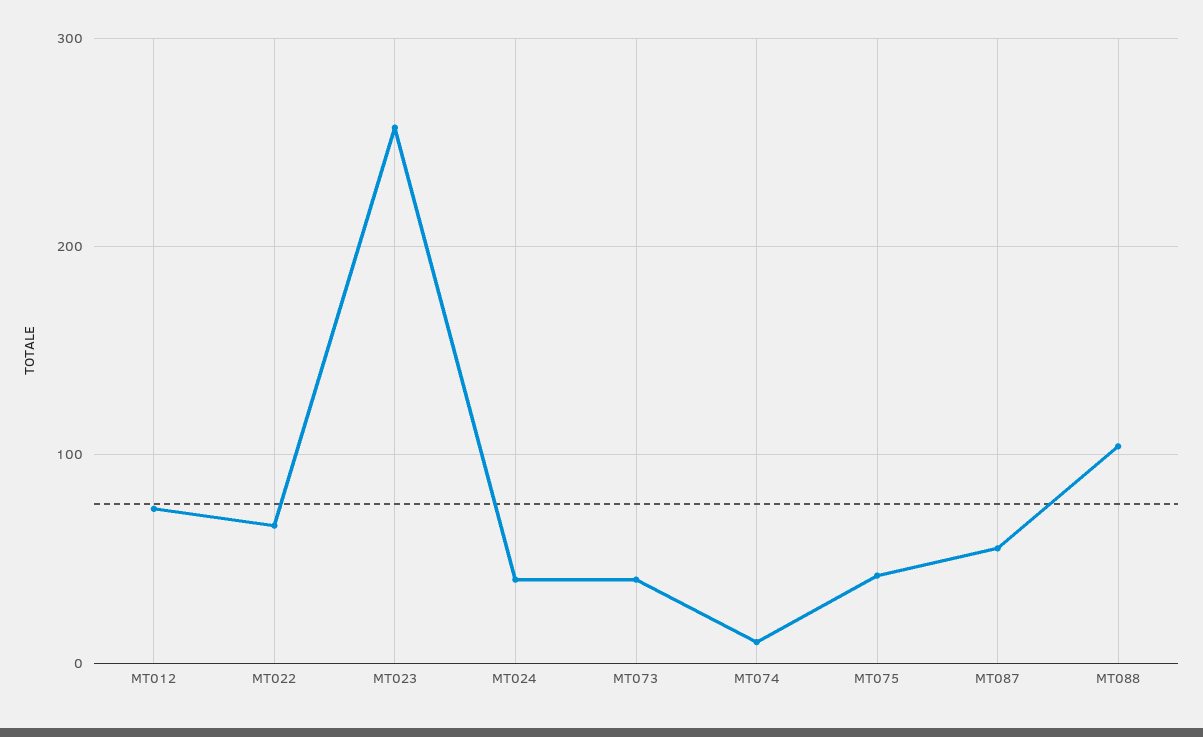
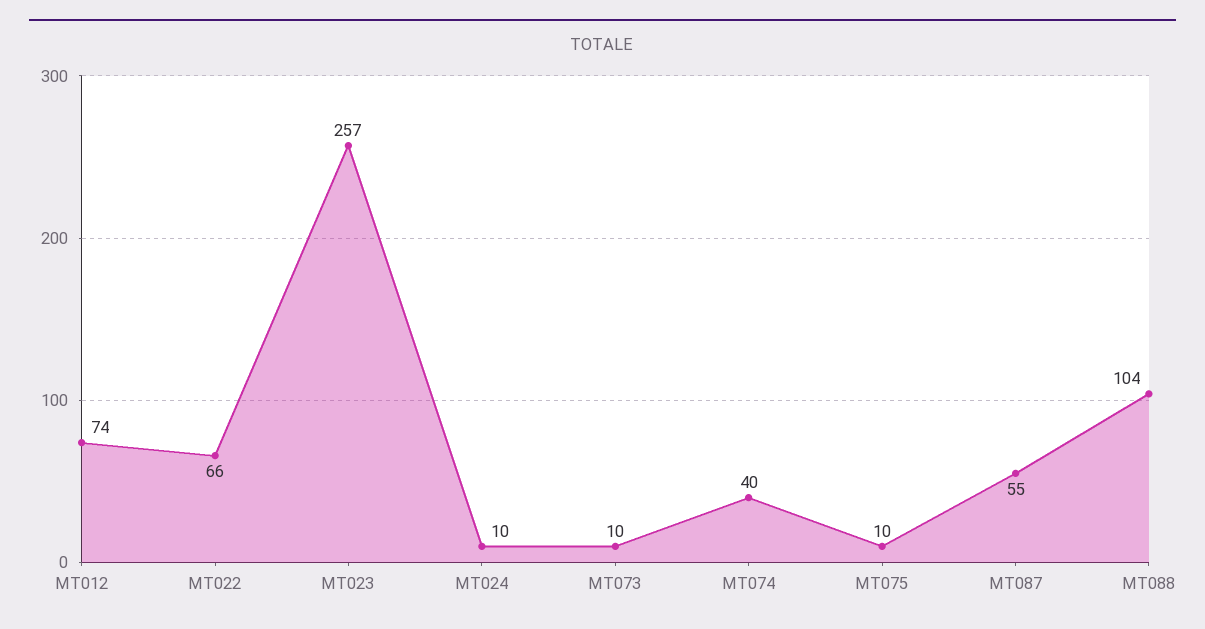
MT024: 40 -> 10
MT073: 40 -> 10
MT074: 10 -> 40
MT075: 40 -> 10

